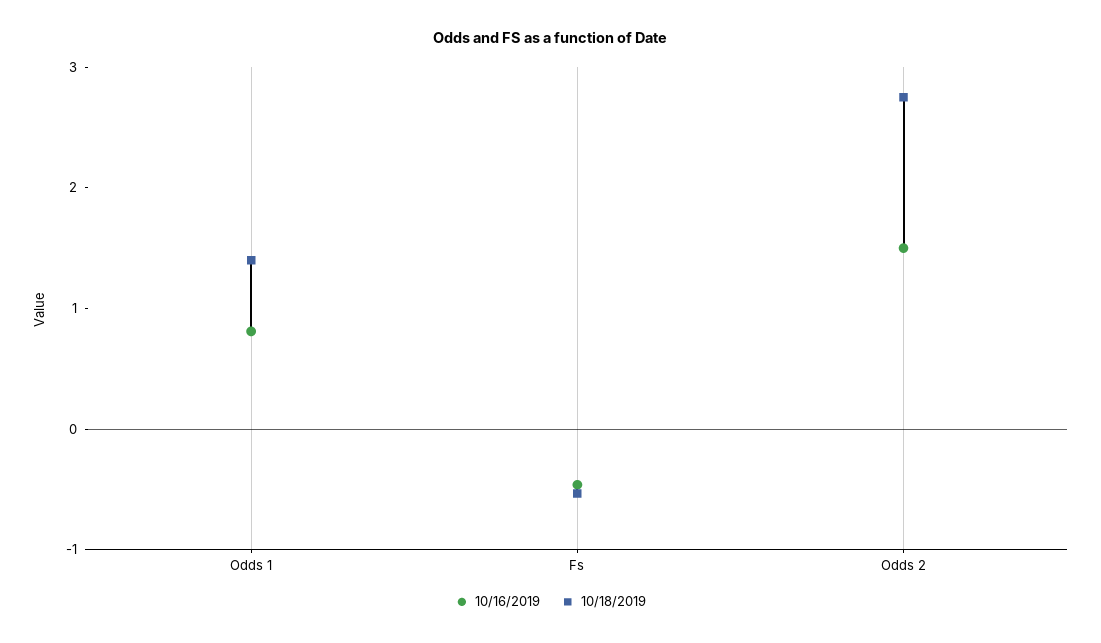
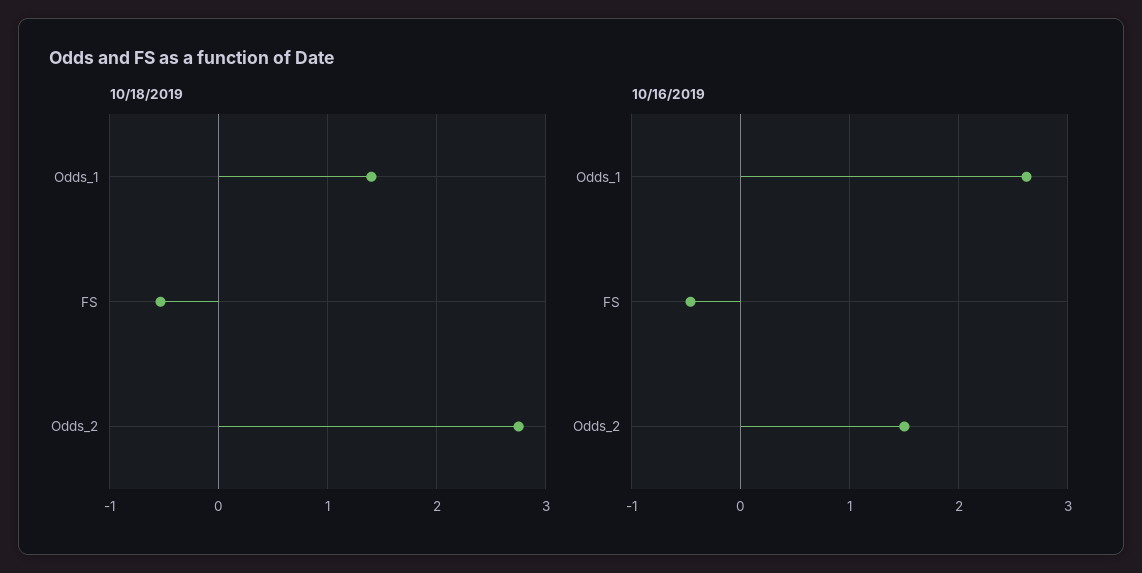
10/16/2019, Odds 1: 0.8 -> 2.6

